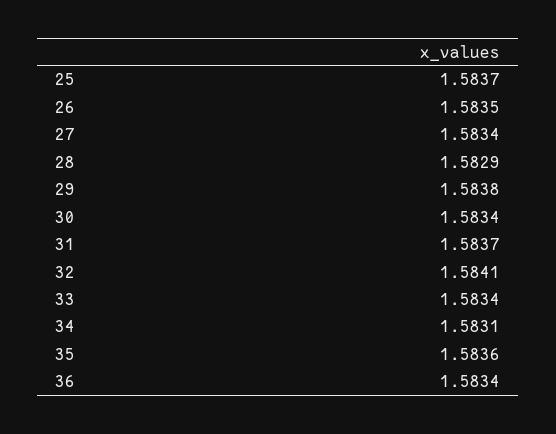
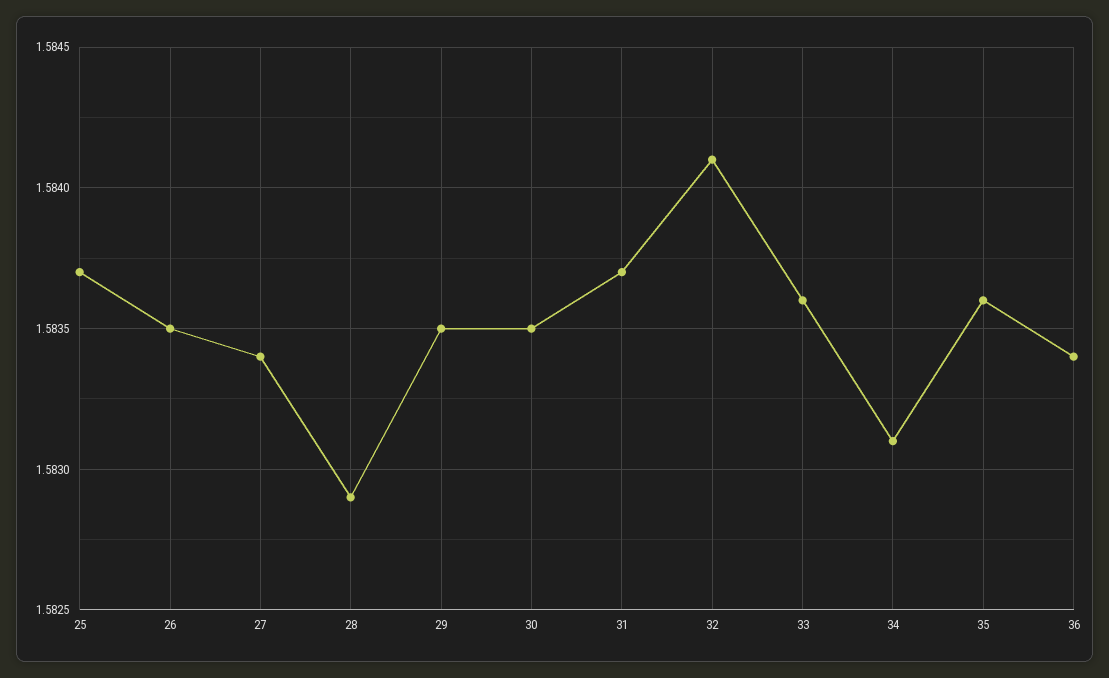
29: 1.5838 -> 1.5835
30: 1.5834 -> 1.5835
33: 1.5834 -> 1.5836

